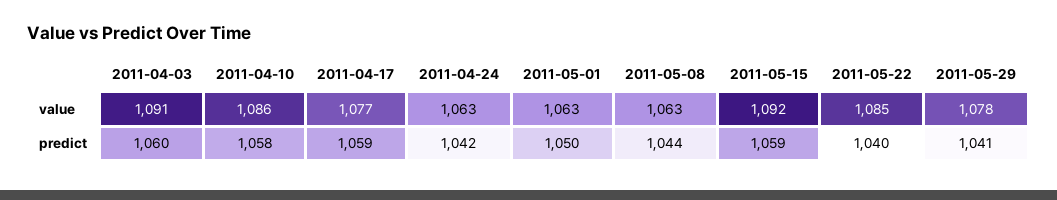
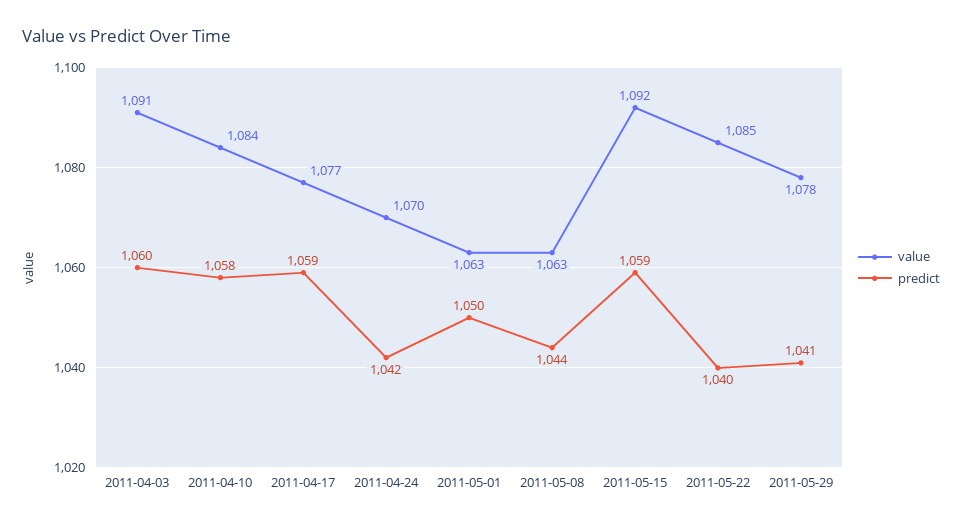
value, 2011-04-10: 1086 -> 1084
value, 2011-04-24: 1063 -> 1070

